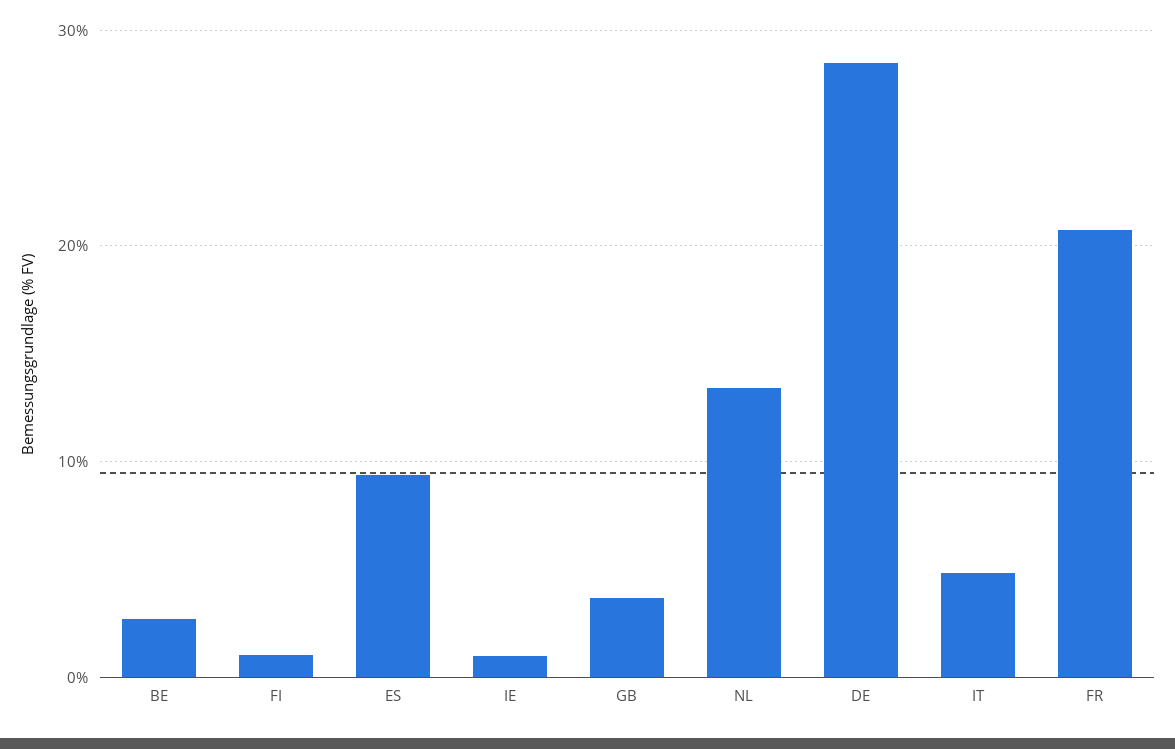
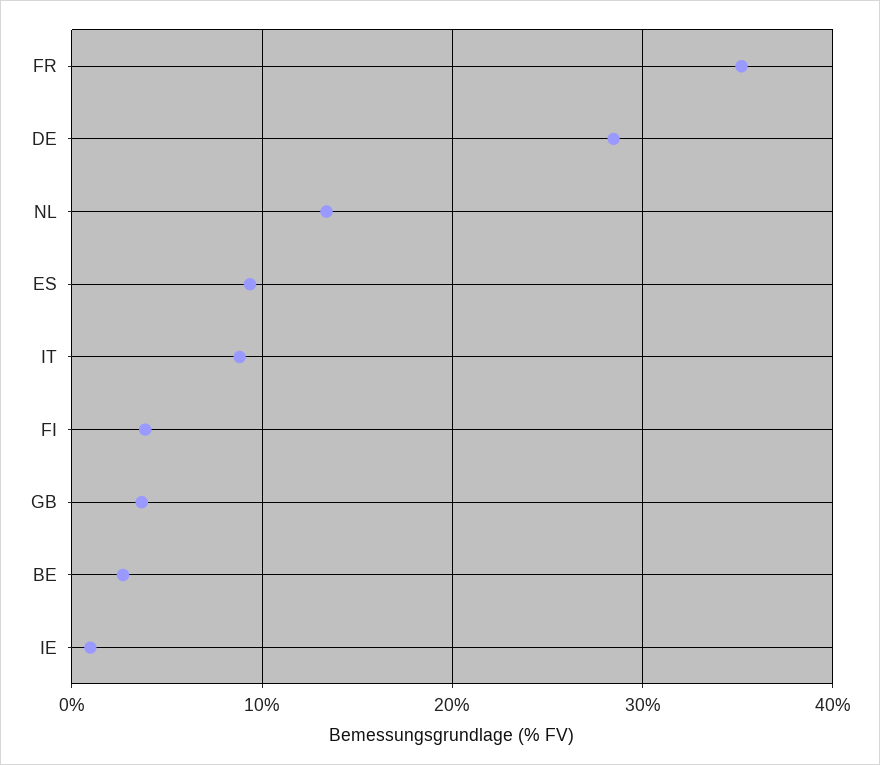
FI: 1 -> 4
IT: 5 -> 9
FR: 21 -> 35

